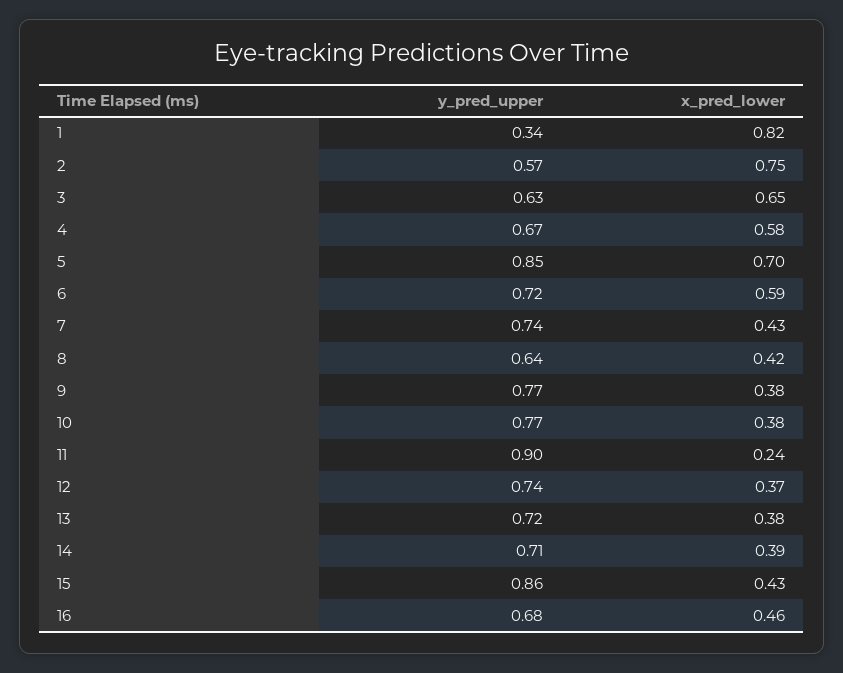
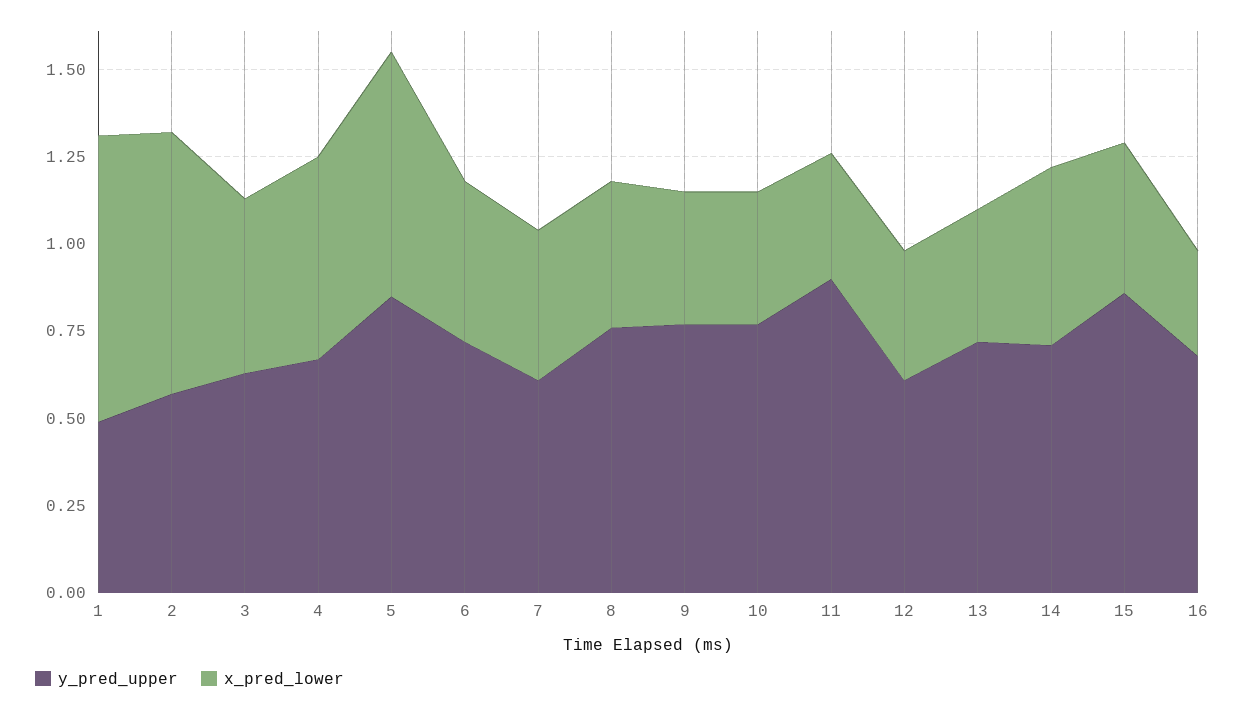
y_pred_upper, 1: 0.34 -> 0.5
x_pred_lower, 3: 0.65 -> 0.5
x_pred_lower, 6: 0.59 -> 0.45
y_pred_upper, 7: 0.74 -> 0.6
y_pred_upper, 8: 0.64 -> 0.75
x_pred_lower, 11: 0.24 -> 0.35
y_pred_upper, 12: 0.74 -> 0.6
x_pred_lower, 14: 0.39 -> 0.5
x_pred_lower, 16: 0.46 -> 0.3

